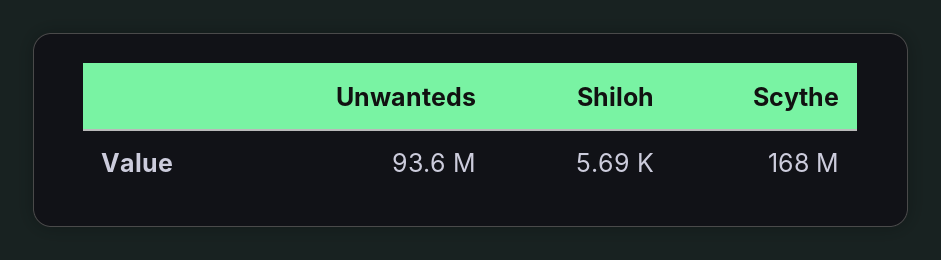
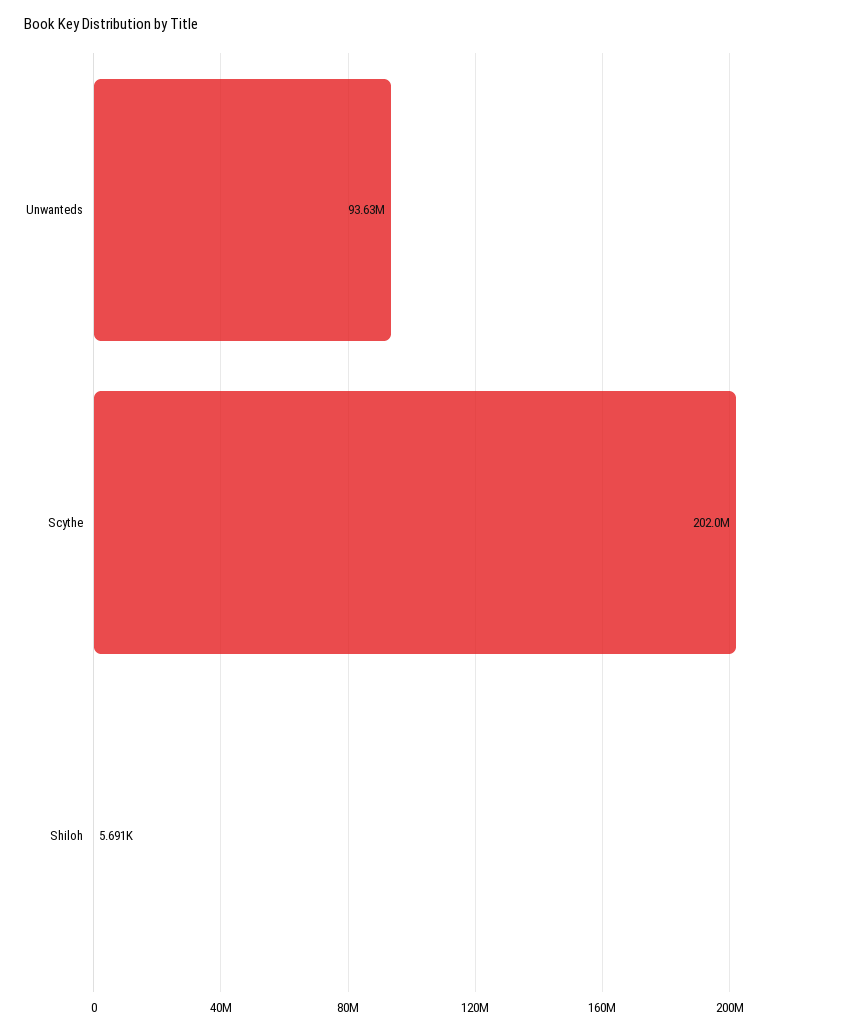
Scythe: 168000000 -> 202000000

